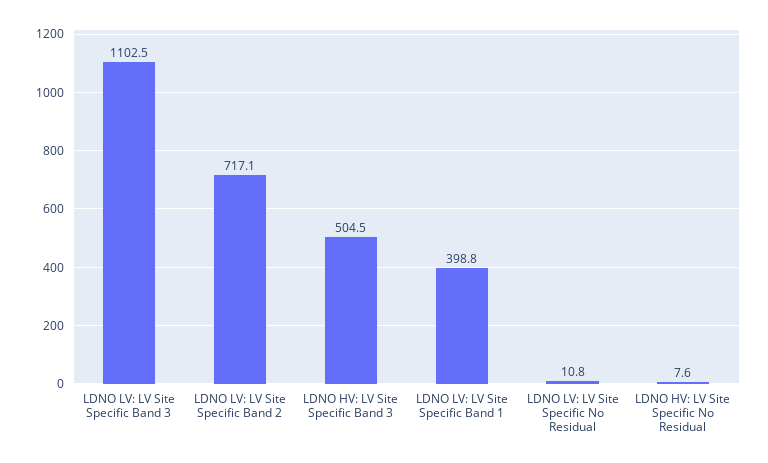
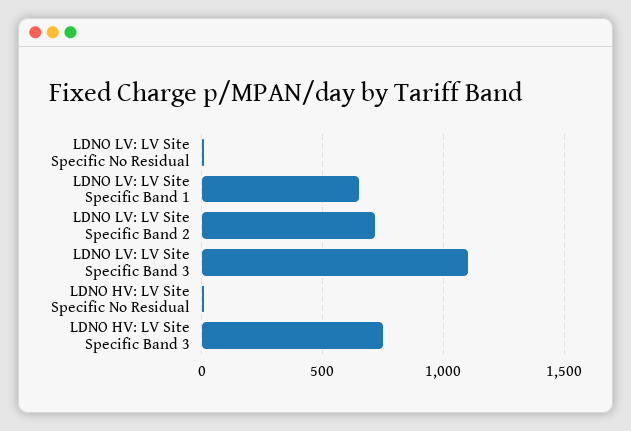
LDNO HV: LV Site Specific Band 3: 504.5 -> 750
LDNO LV: LV Site Specific Band 1: 398.8 -> 650

